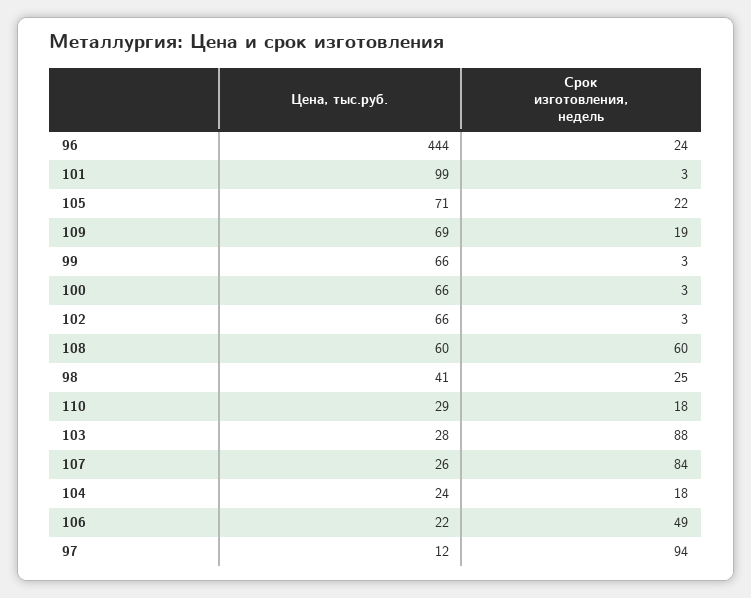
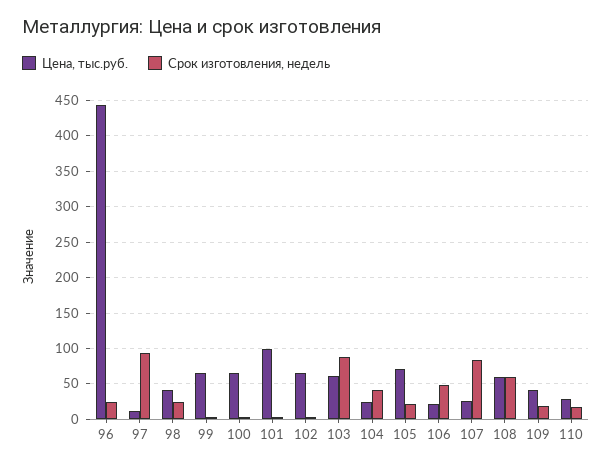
Цена, тыс.руб., 109: 69 -> 40
Цена, тыс.руб., 103: 28 -> 60
Срок изготовления, недель, 104: 18 -> 40

